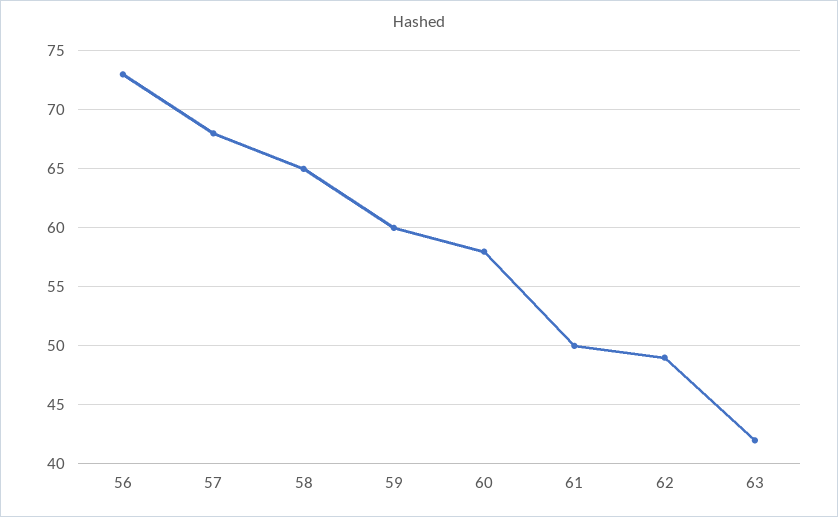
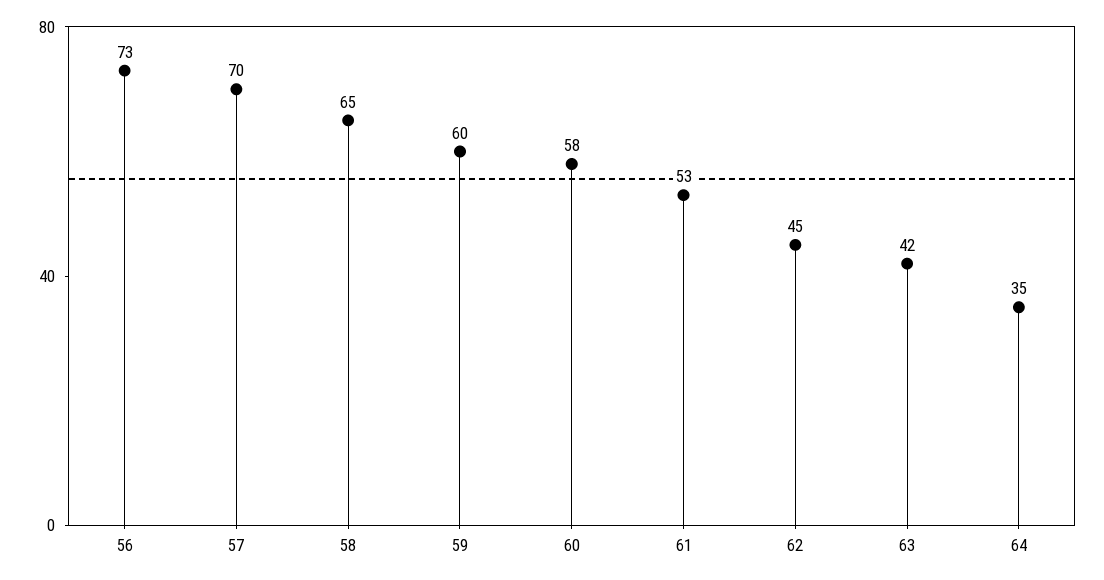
57: 68 -> 70
61: 50 -> 53
62: 49 -> 45
64: none -> 35

